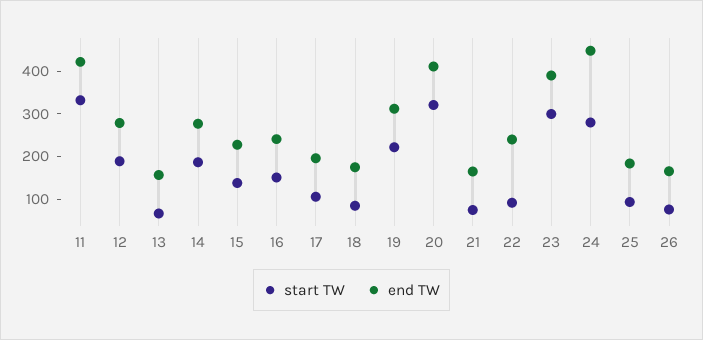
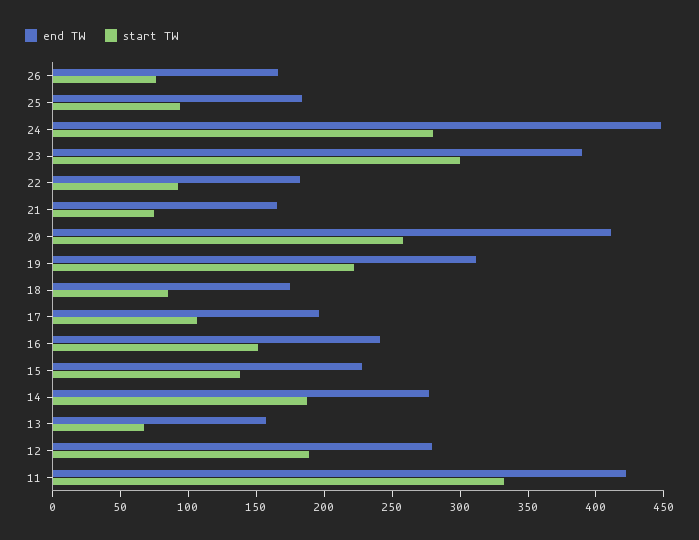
start TW, 20: 320 -> 260
end TW, 22: 240 -> 180

